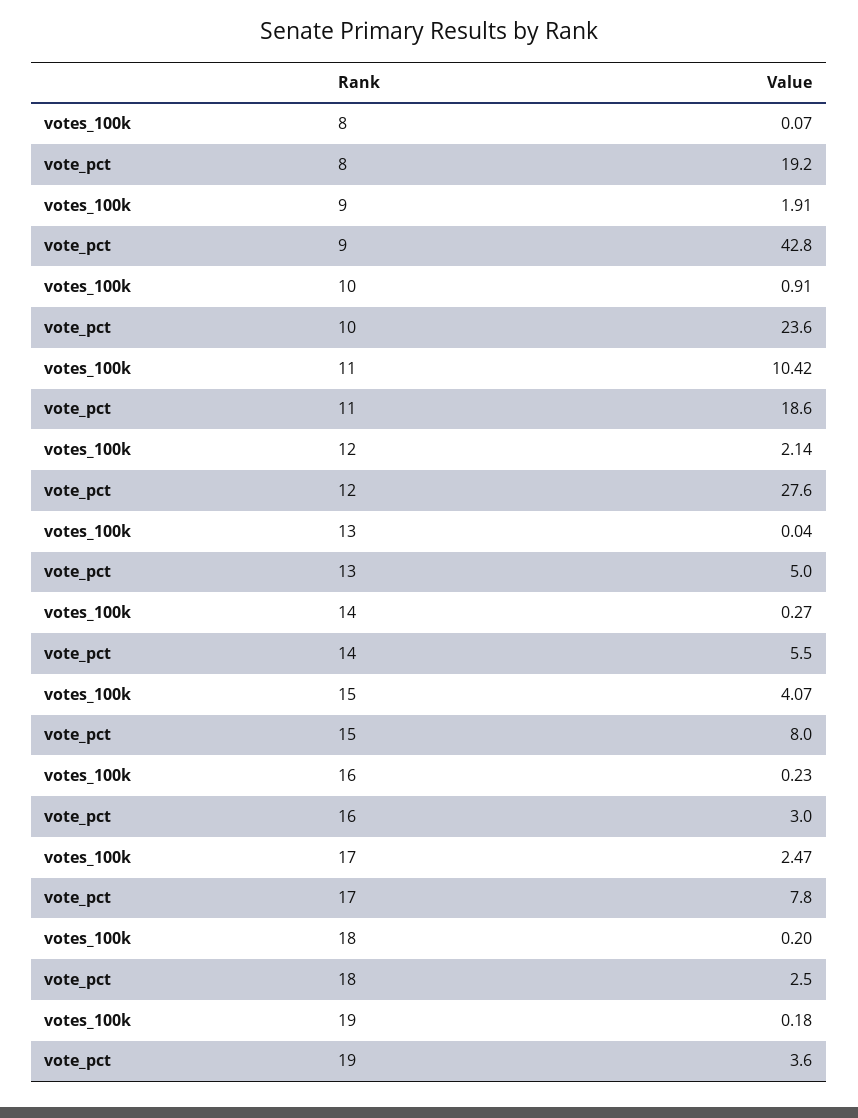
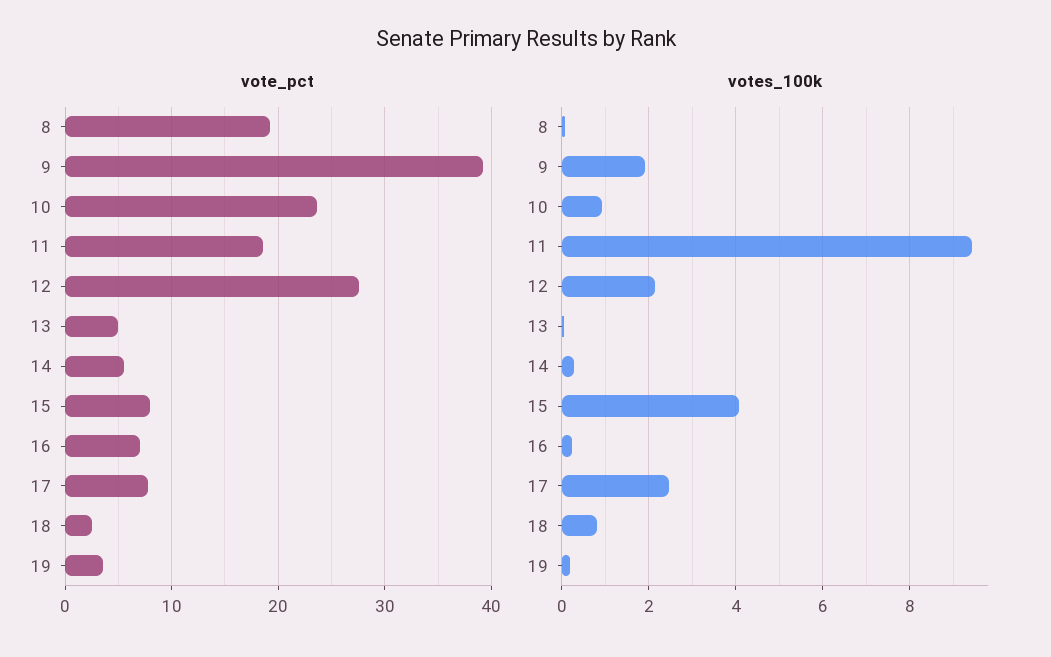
vote_pct, 9: 42.8 -> 39
votes_100k, 11: 10.42 -> 9.4
vote_pct, 16: 3 -> 7
votes_100k, 18: 0.2 -> 0.8

